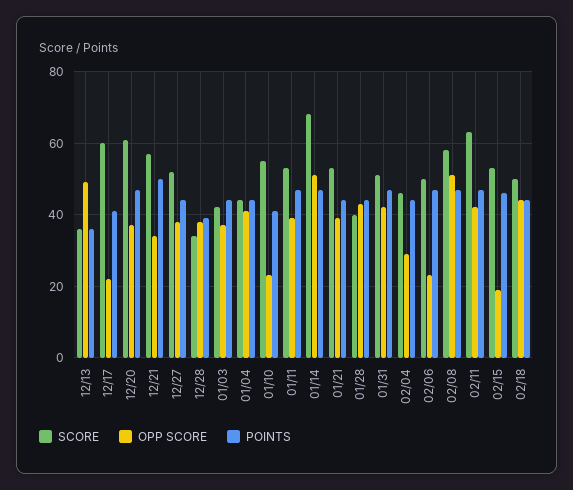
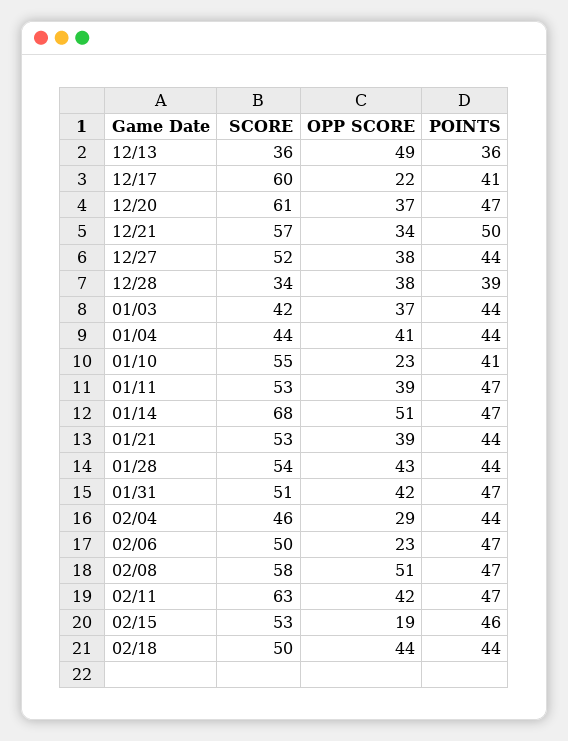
SCORE, 01/28: 40 -> 54

